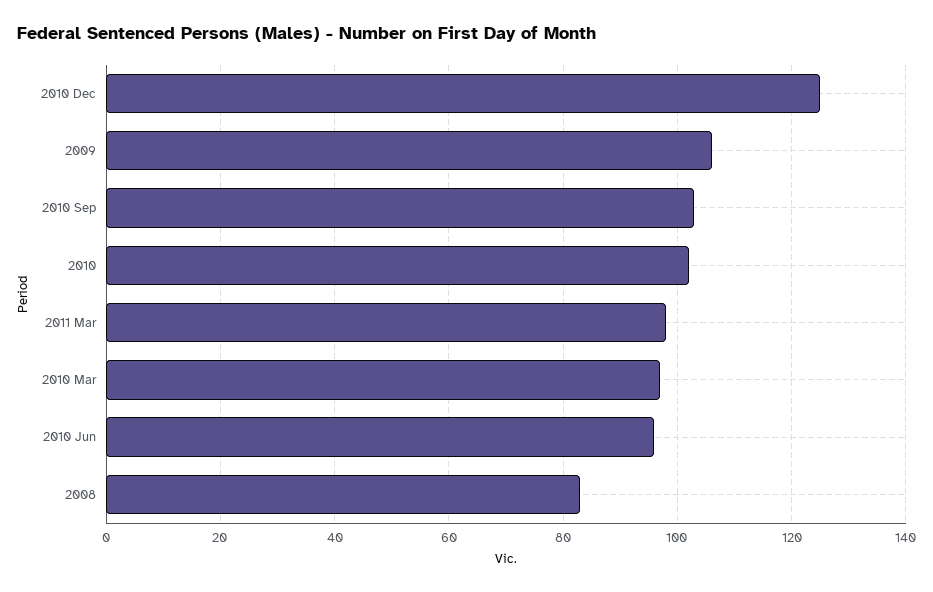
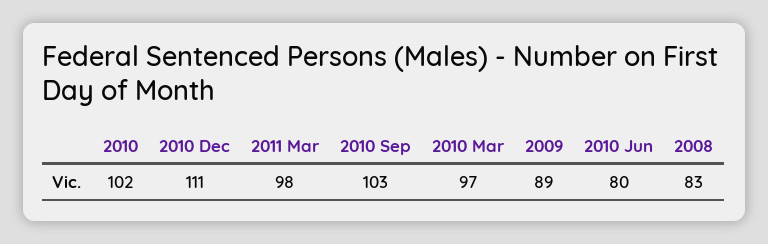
2010 Dec: 125 -> 111
2009: 105 -> 89
2010 Jun: 95 -> 80

